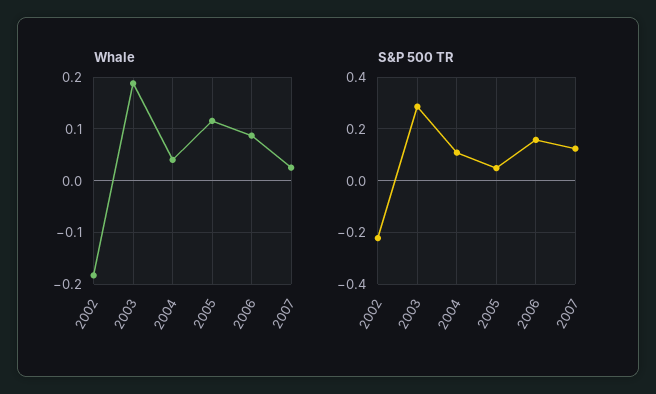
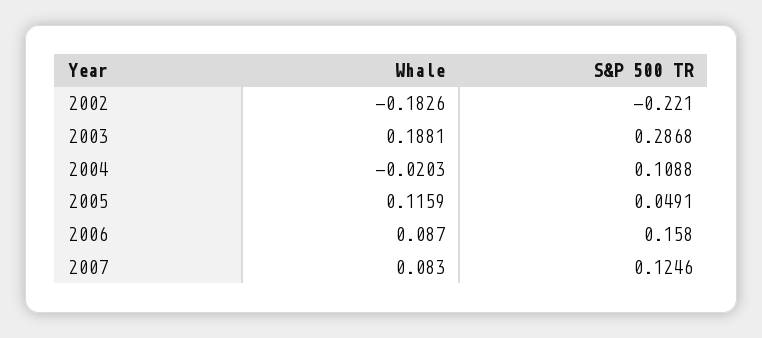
Whale, 2004: 0.04 -> -0.0203
Whale, 2007: 0.02 -> 0.083

